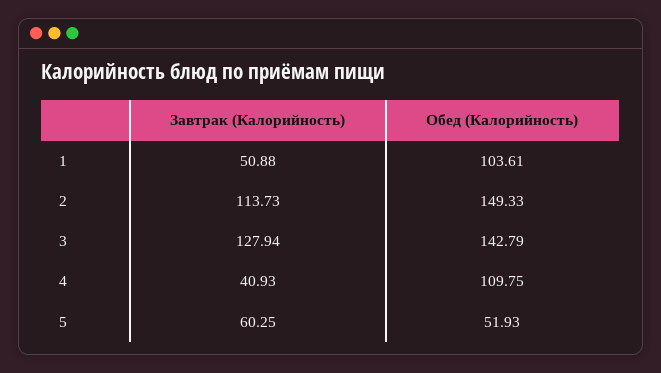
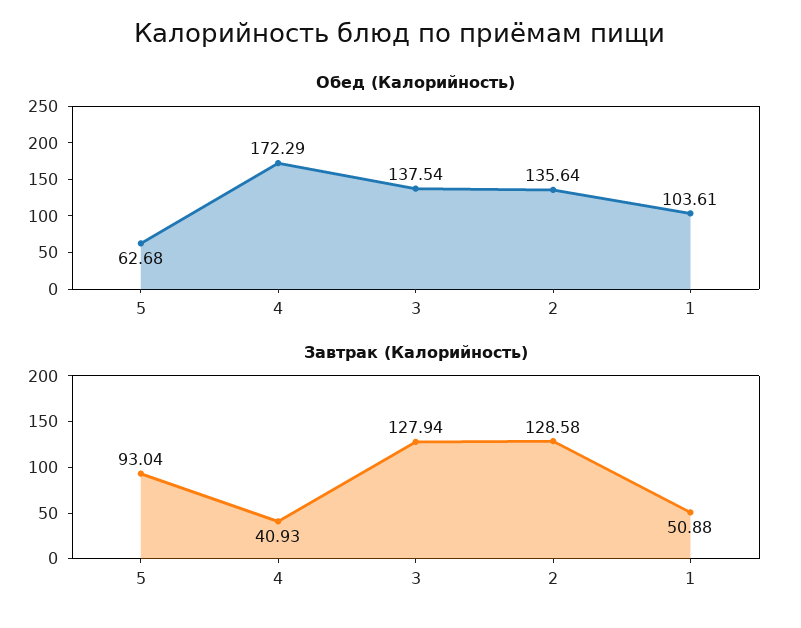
Завтрак (Калорийность), 2: 113.73 -> 128.58
Обед (Калорийность), 2: 149.33 -> 135.64
Обед (Калорийность), 3: 142.79 -> 137.54
Обед (Калорийность), 4: 109.75 -> 172.29
Завтрак (Калорийность), 5: 60.25 -> 93.04
Обед (Калорийность), 5: 51.93 -> 62.68

